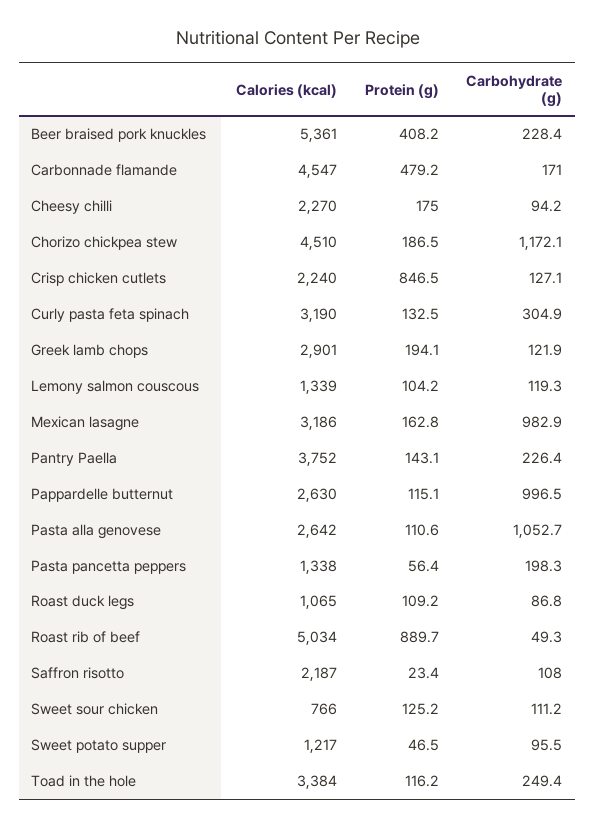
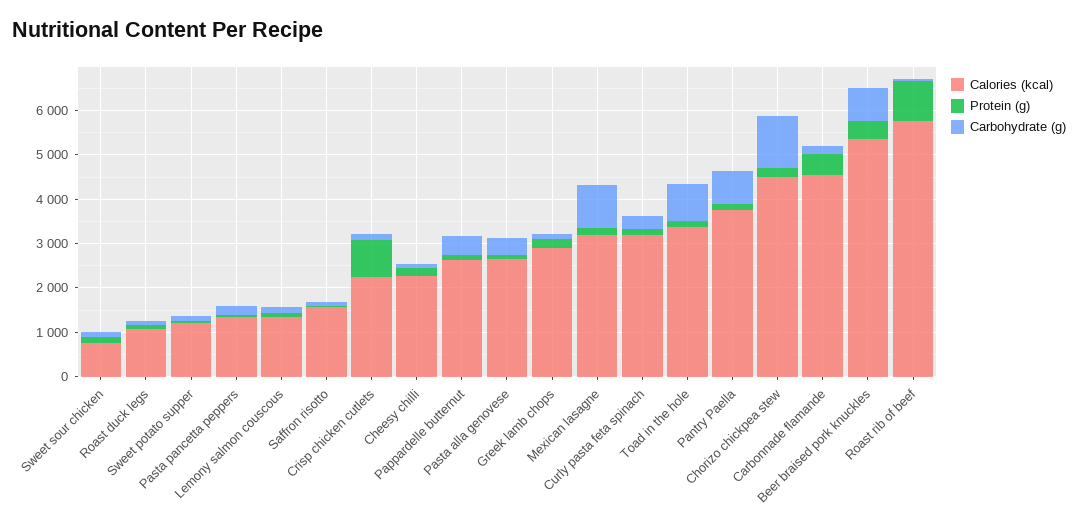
Carbohydrate (g), Beer braised pork knuckles: 228.4 -> 800
Carbohydrate (g), Pantry Paella: 226.4 -> 800
Carbohydrate (g), Pappardelle butternut: 996.5 -> 400
Carbohydrate (g), Pasta alla genovese: 1052.7 -> 400
Calories (kcal), Roast rib of beef: 5034 -> 5800
Calories (kcal), Saffron risotto: 2187 -> 1600
Carbohydrate (g), Toad in the hole: 249.4 -> 800

